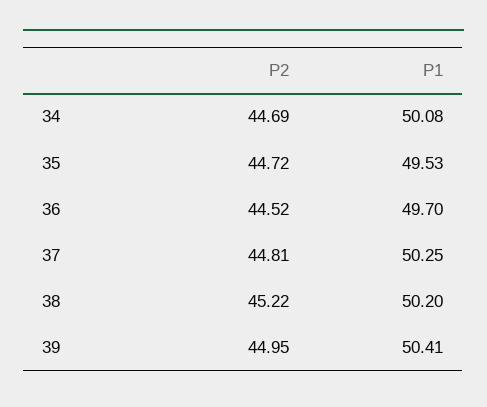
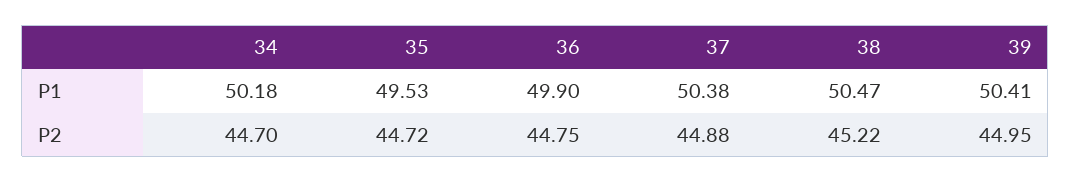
P2, 34: 44.69 -> 44.7
P1, 34: 50.08 -> 50.18
P2, 36: 44.52 -> 44.75
P1, 36: 49.7 -> 49.9
P2, 37: 44.81 -> 44.88
P1, 37: 50.25 -> 50.38
P1, 38: 50.2 -> 50.47

